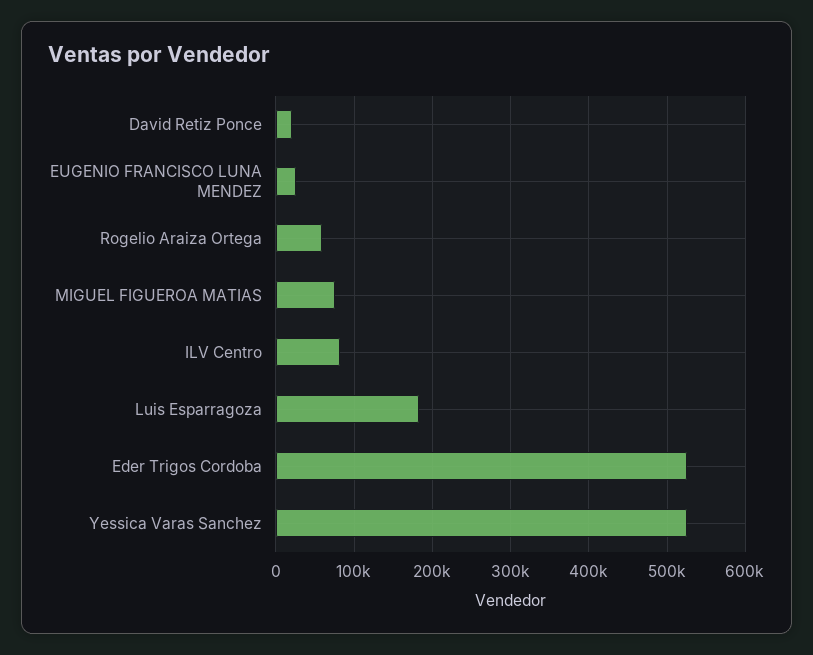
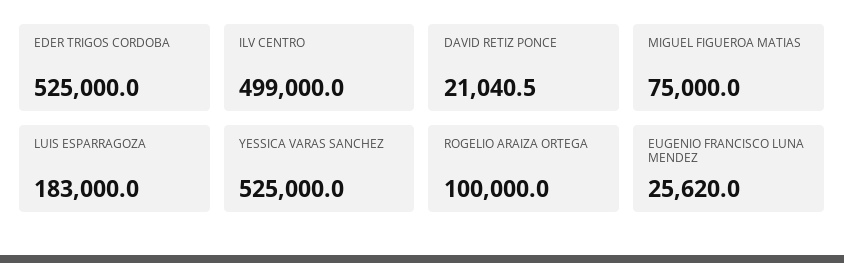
Rogelio Araiza Ortega: 60000 -> 100000
ILV Centro: 80000 -> 499000

